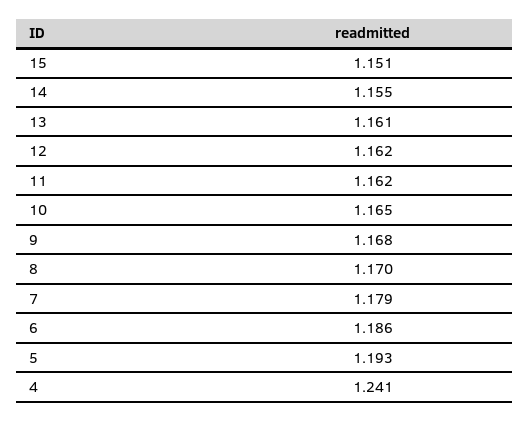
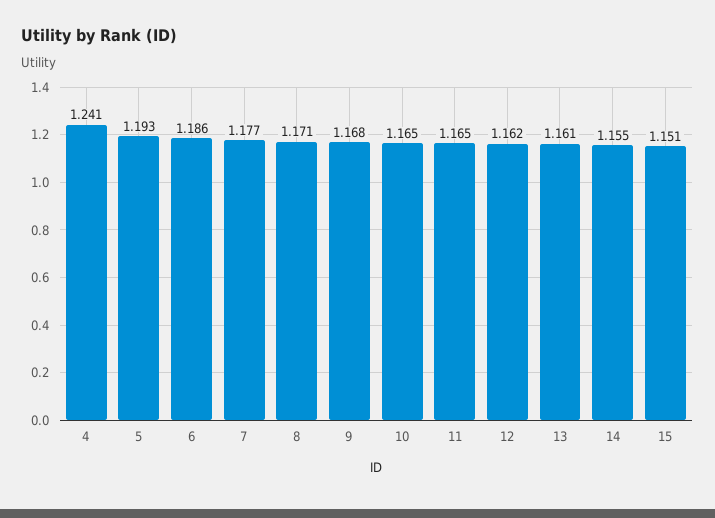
11: 1.162 -> 1.165
8: 1.17 -> 1.171
7: 1.179 -> 1.177

